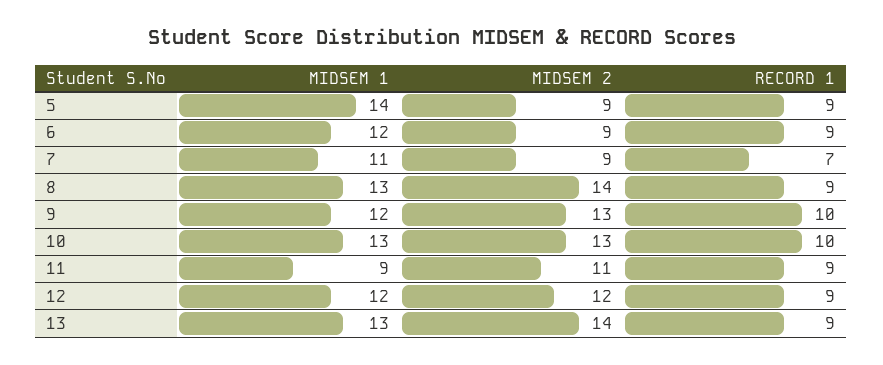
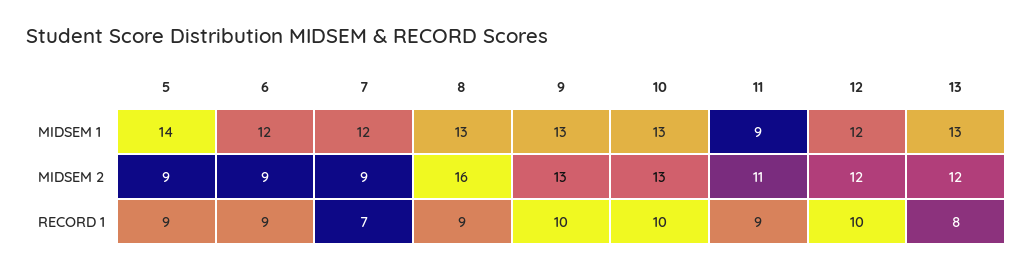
MIDSEM 1, 7: 11 -> 12
MIDSEM 2, 8: 14 -> 16
MIDSEM 1, 9: 12 -> 13
RECORD 1, 12: 9 -> 10
MIDSEM 2, 13: 14 -> 12
RECORD 1, 13: 9 -> 8

